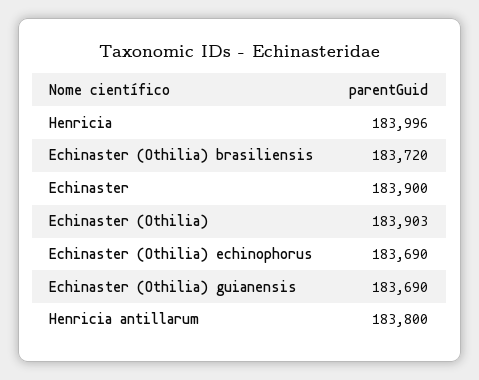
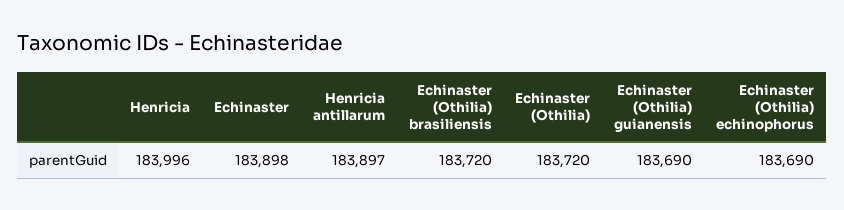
Echinaster: 183900 -> 183898
Echinaster (Othilia): 183903 -> 183720
Henricia antillarum: 183800 -> 183897

